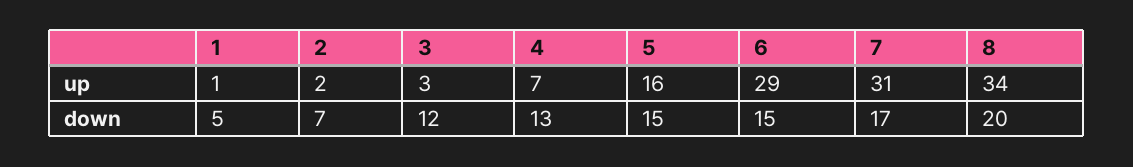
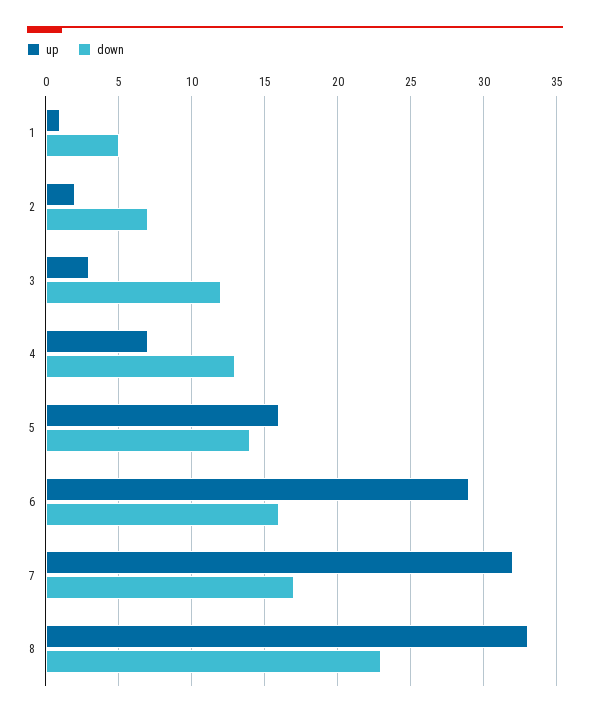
up, 7: 31 -> 32
up, 8: 34 -> 33
down, 5: 15 -> 14
down, 6: 15 -> 16
down, 8: 20 -> 23

